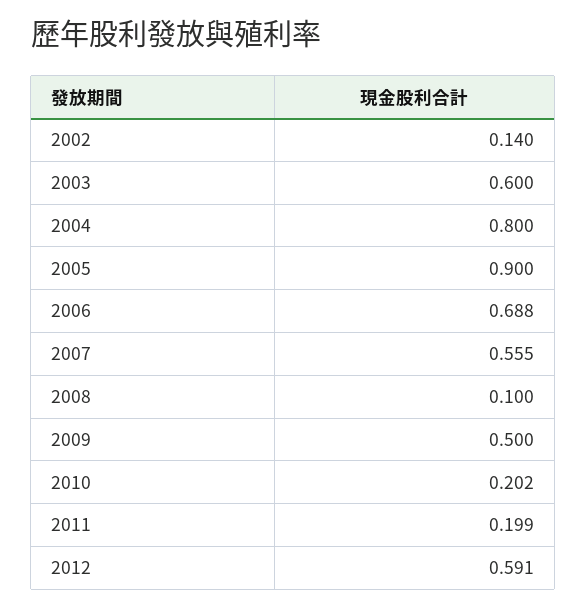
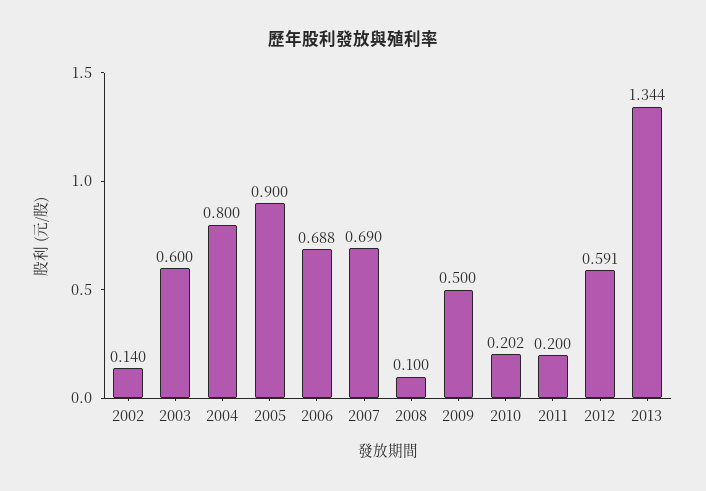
2007: 0.555 -> 0.69
2011: 0.199 -> 0.2
2013: none -> 1.344

